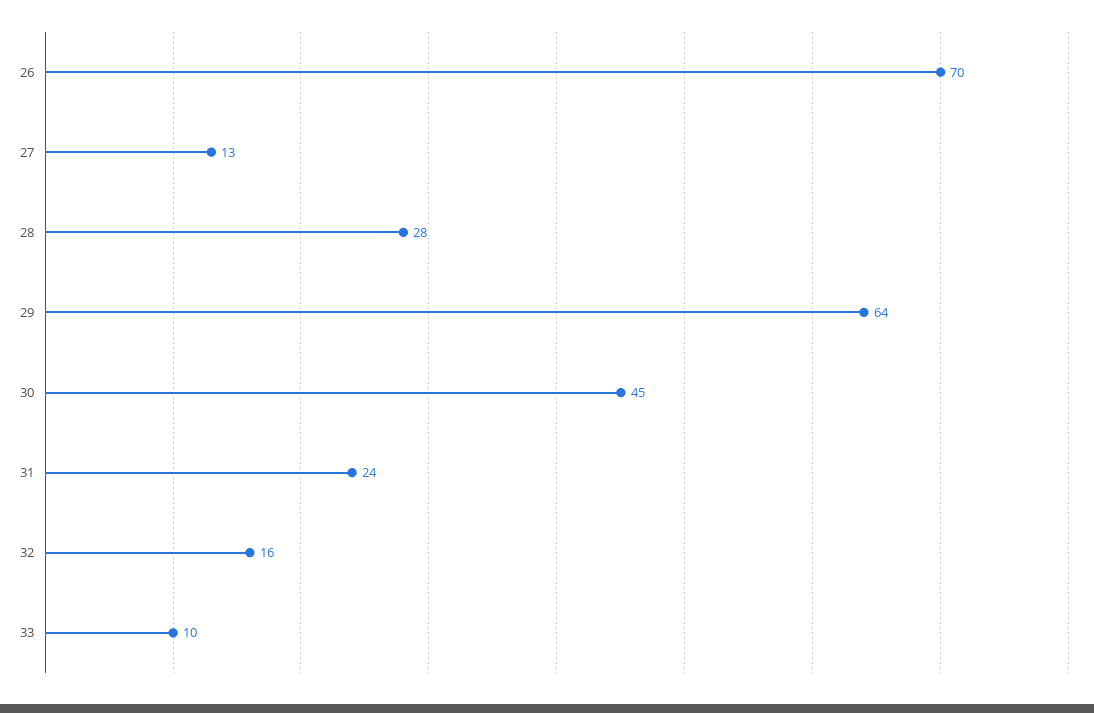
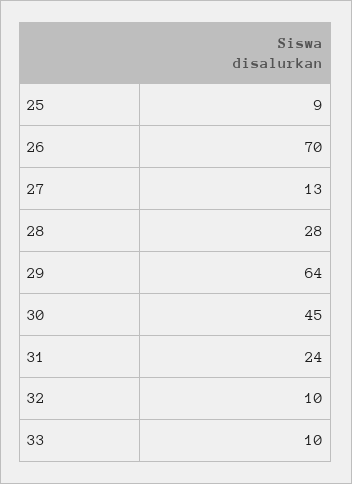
32: 16 -> 10
25: none -> 9

